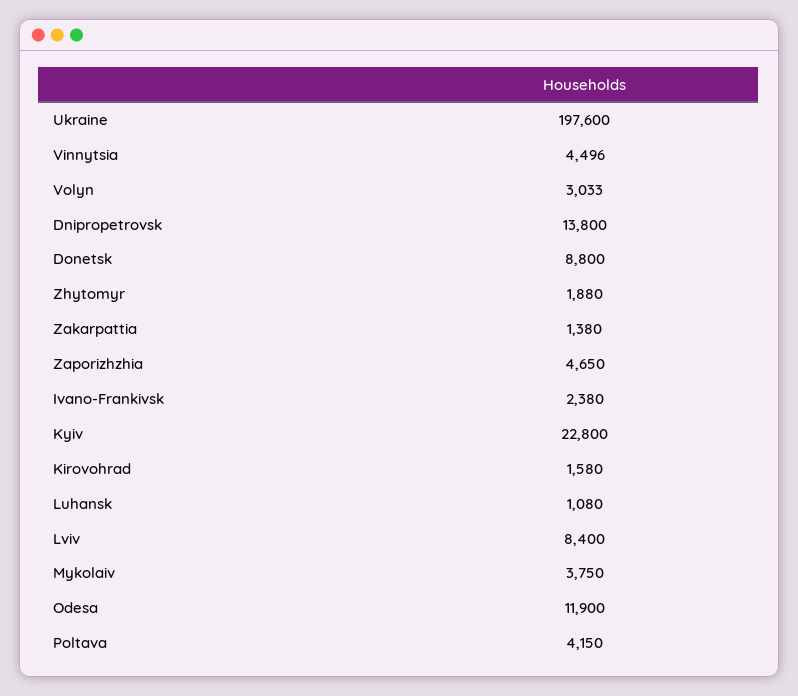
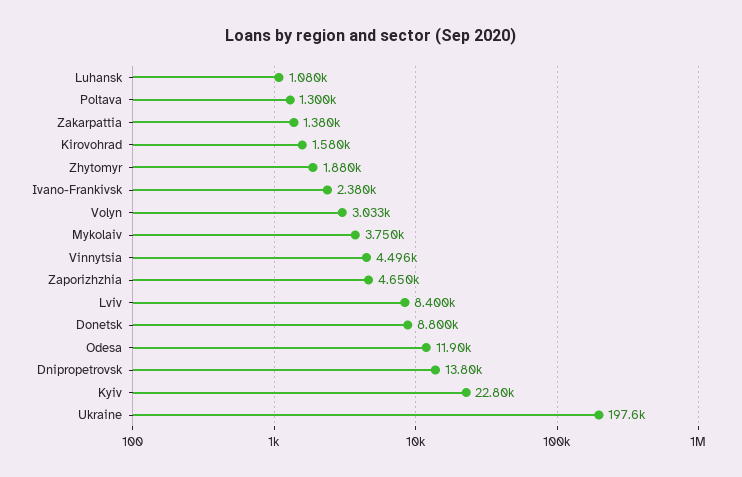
Poltava: 4150 -> 1300

